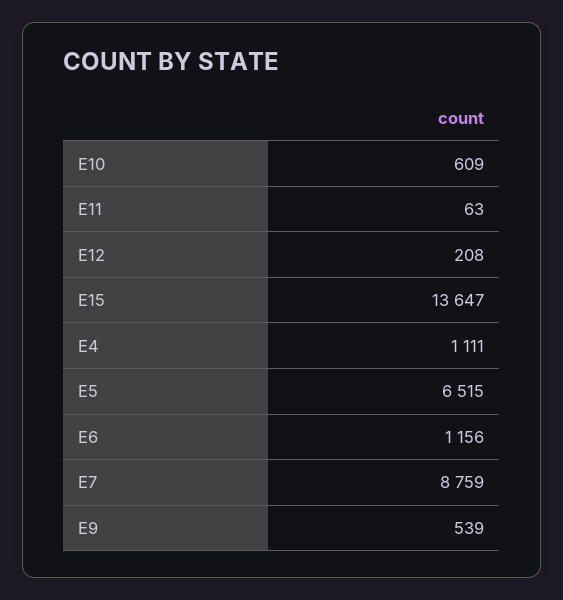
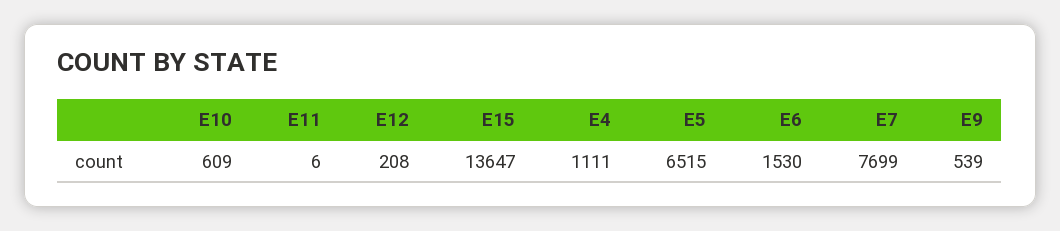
E11: 63 -> 6
E6: 1156 -> 1530
E7: 8759 -> 7699

